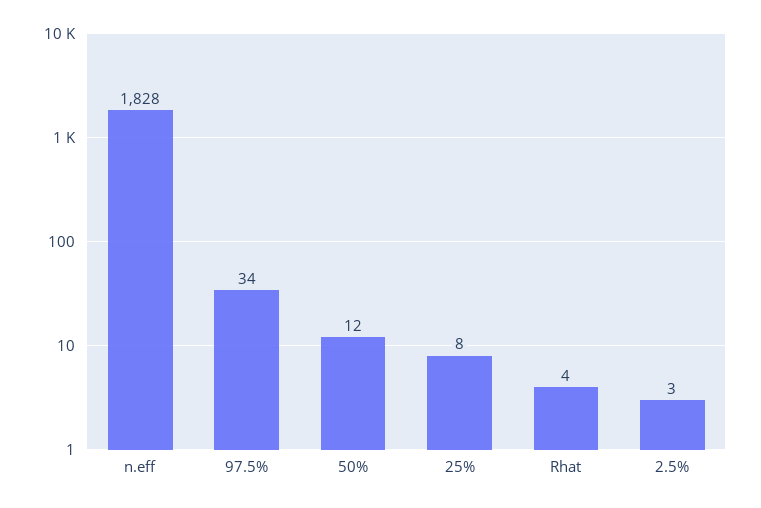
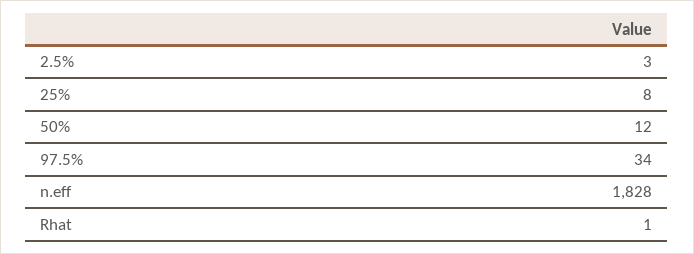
Rhat: 4 -> 1

